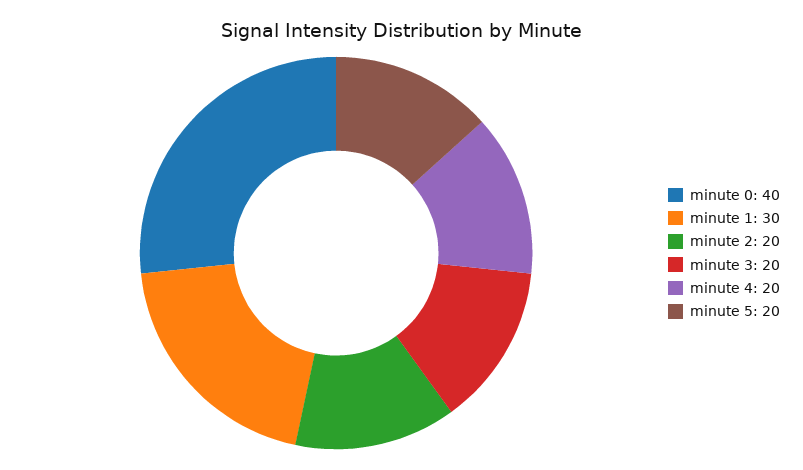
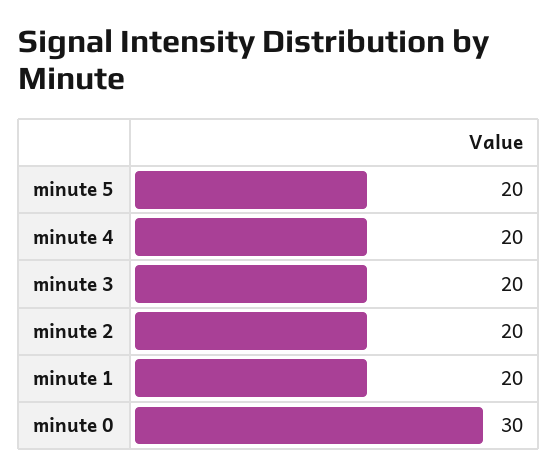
minute 0: 40 -> 30
minute 1: 30 -> 20

